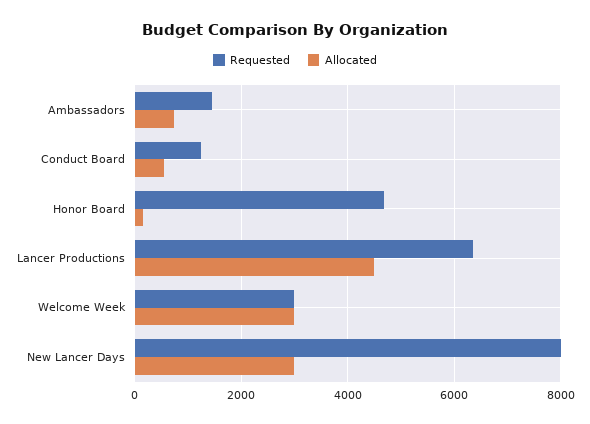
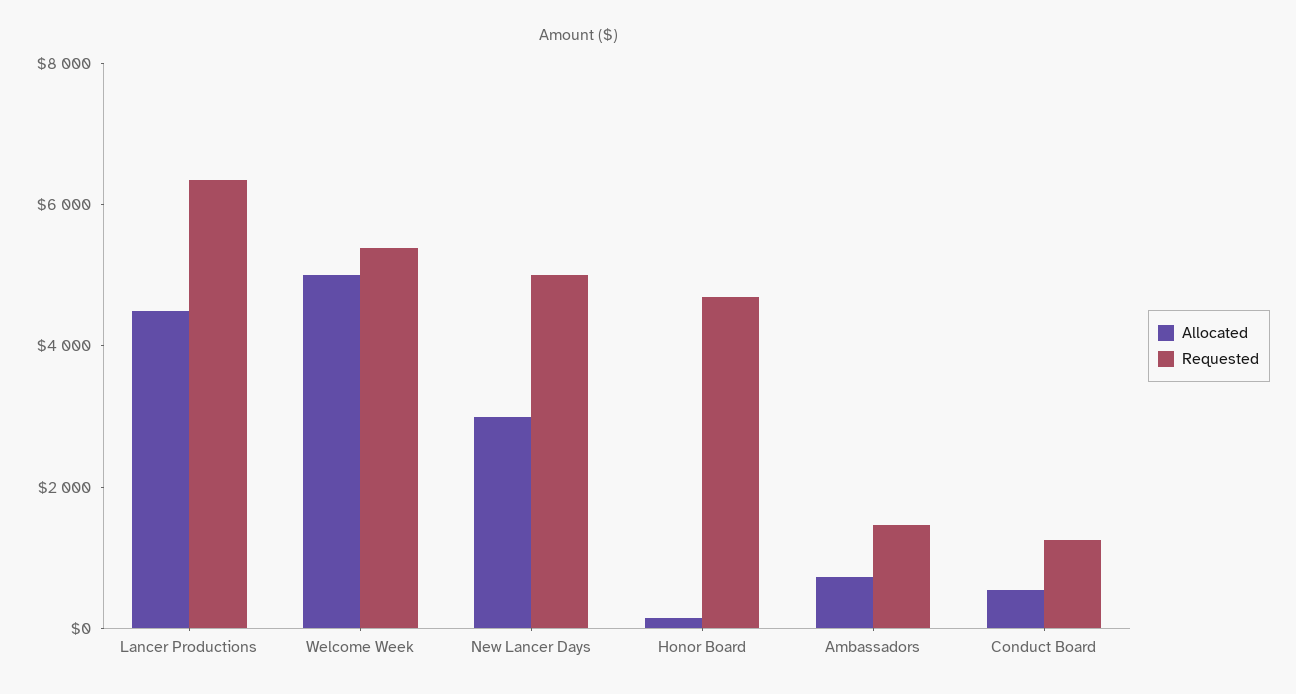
Requested, Welcome Week: 3000 -> 5500
Allocated, Welcome Week: 3000 -> 5000
Requested, New Lancer Days: 8000 -> 5000

